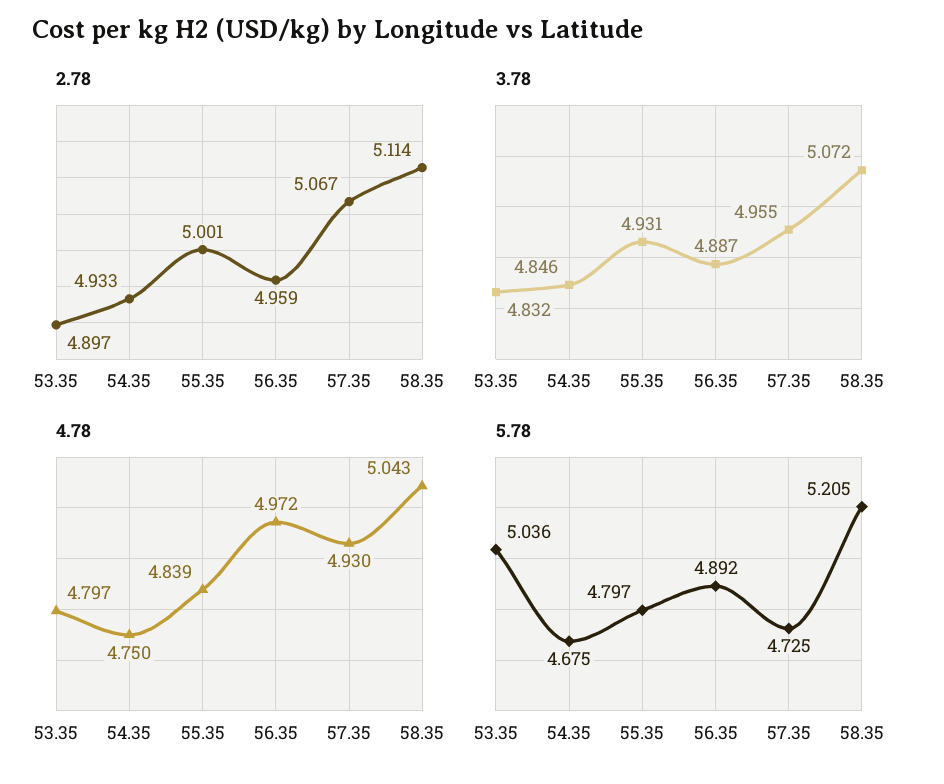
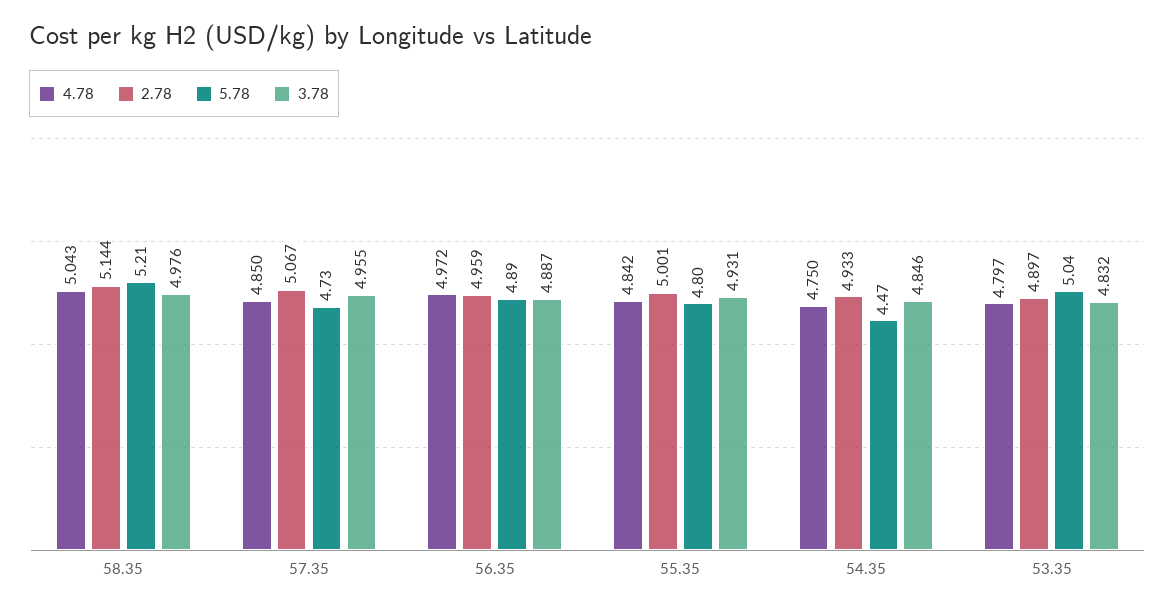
2.78, 58.35: 5.114 -> 5.144
3.78, 58.35: 5.072 -> 4.976
4.78, 55.35: 4.839 -> 4.842
4.78, 57.35: 4.93 -> 4.85
5.78, 54.35: 4.675 -> 4.47

